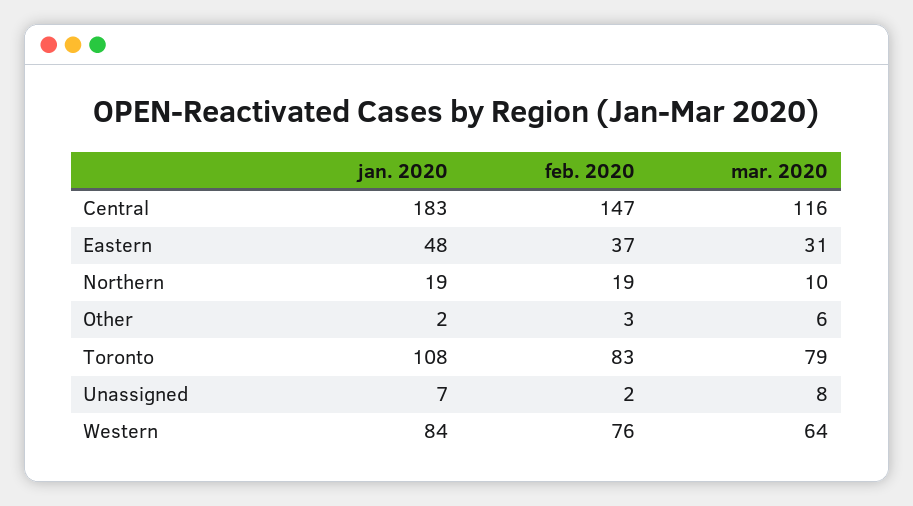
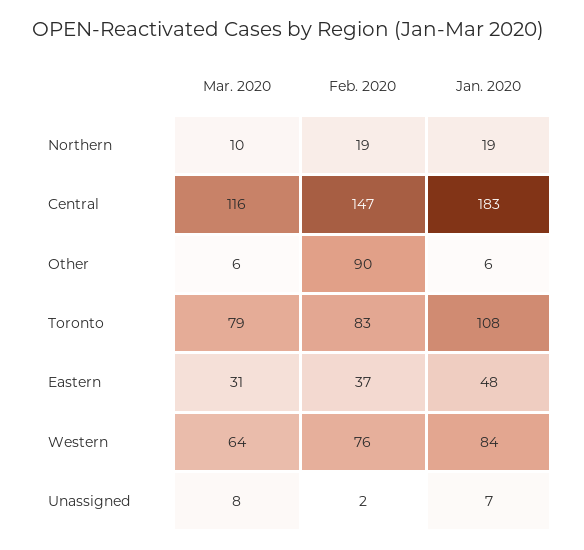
jan. 2020, Other: 2 -> 6
feb. 2020, Other: 3 -> 90

